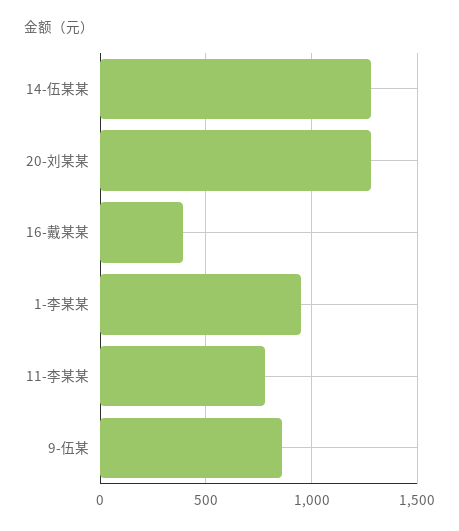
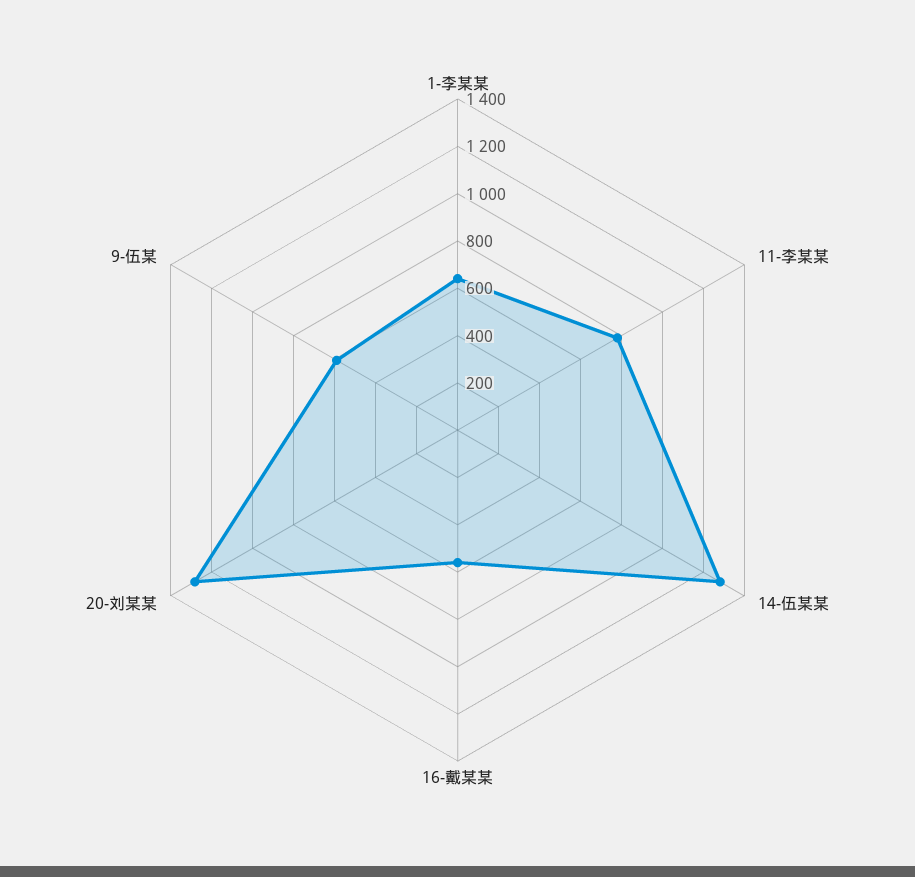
16-戴某某: 400 -> 550
1-李某某: 950 -> 650
9-伍某: 850 -> 600

